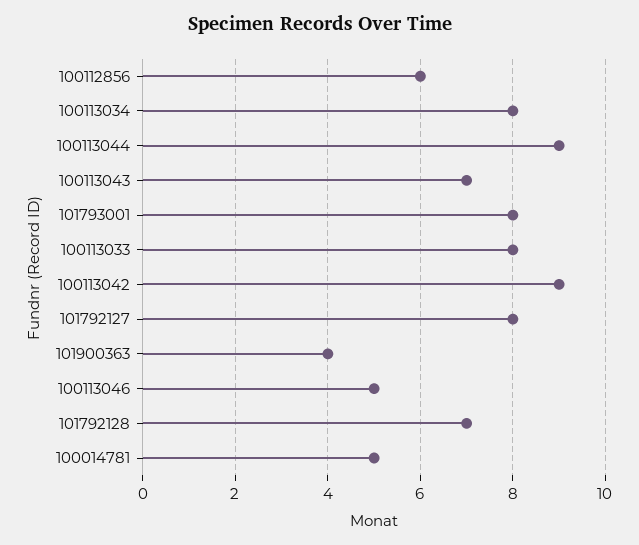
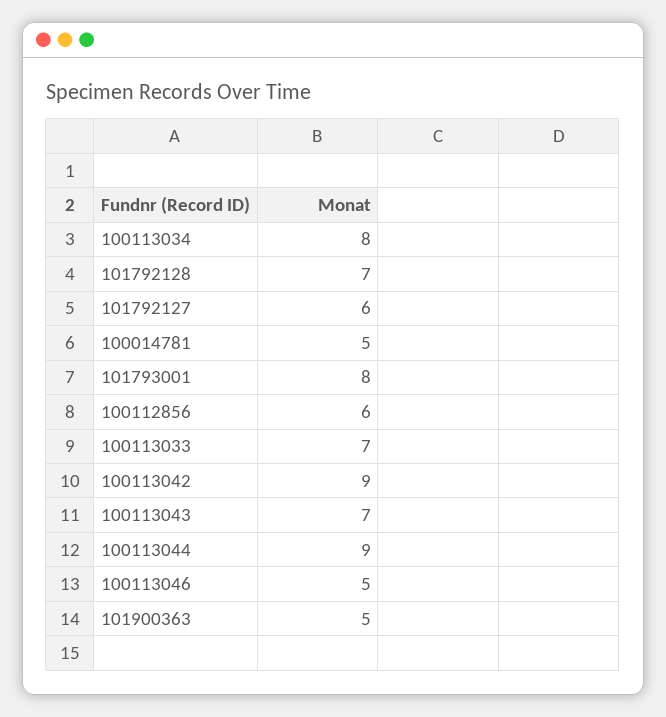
100113033: 8 -> 7
101792127: 8 -> 6
101900363: 4 -> 5

